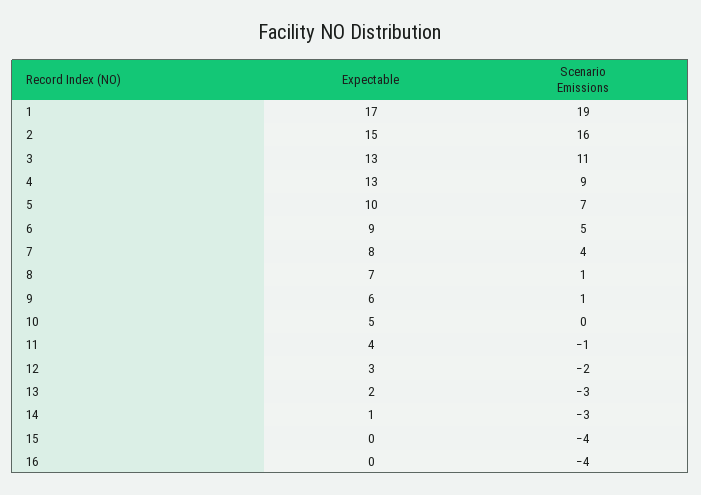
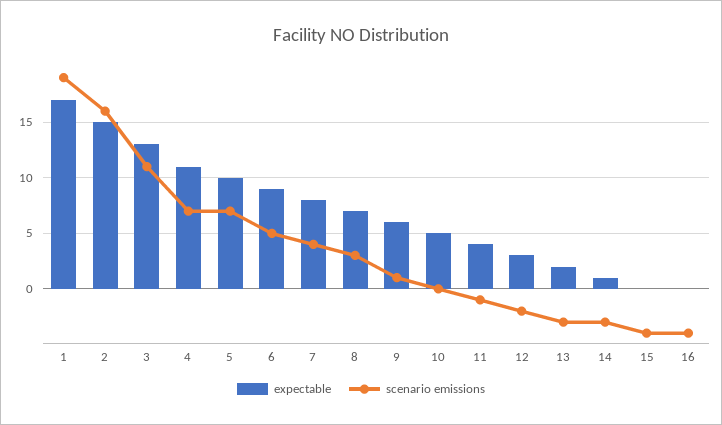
Expectable, 4: 13 -> 11
Scenario Emissions, 4: 9 -> 7
Scenario Emissions, 8: 1 -> 3

